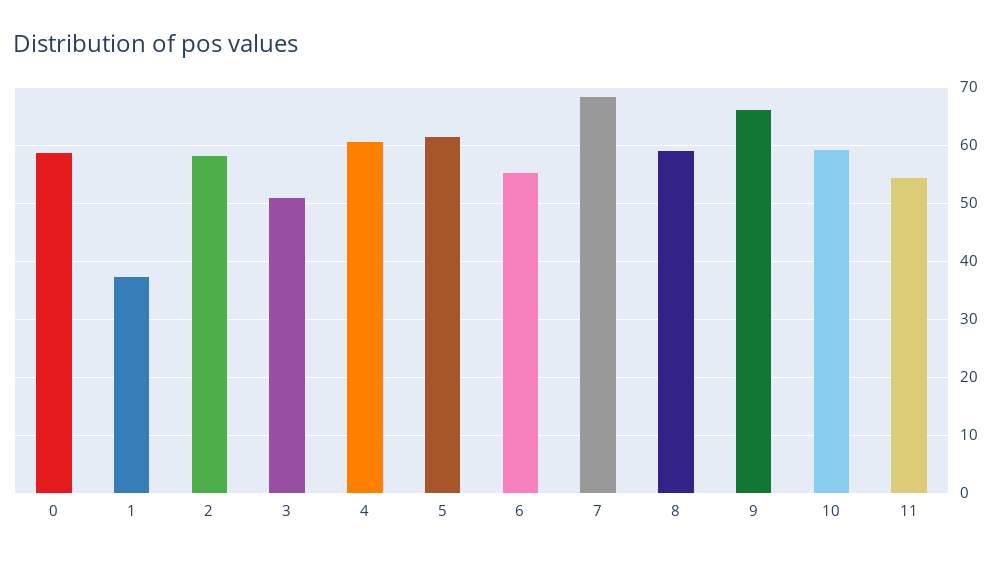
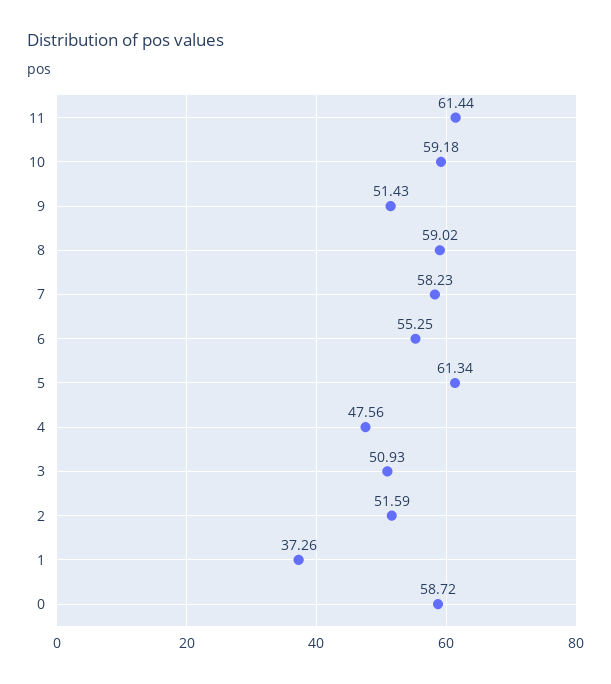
2: 58 -> 51.59
4: 60 -> 47.56
7: 68 -> 58.23
9: 66 -> 51.43
11: 54 -> 61.44

